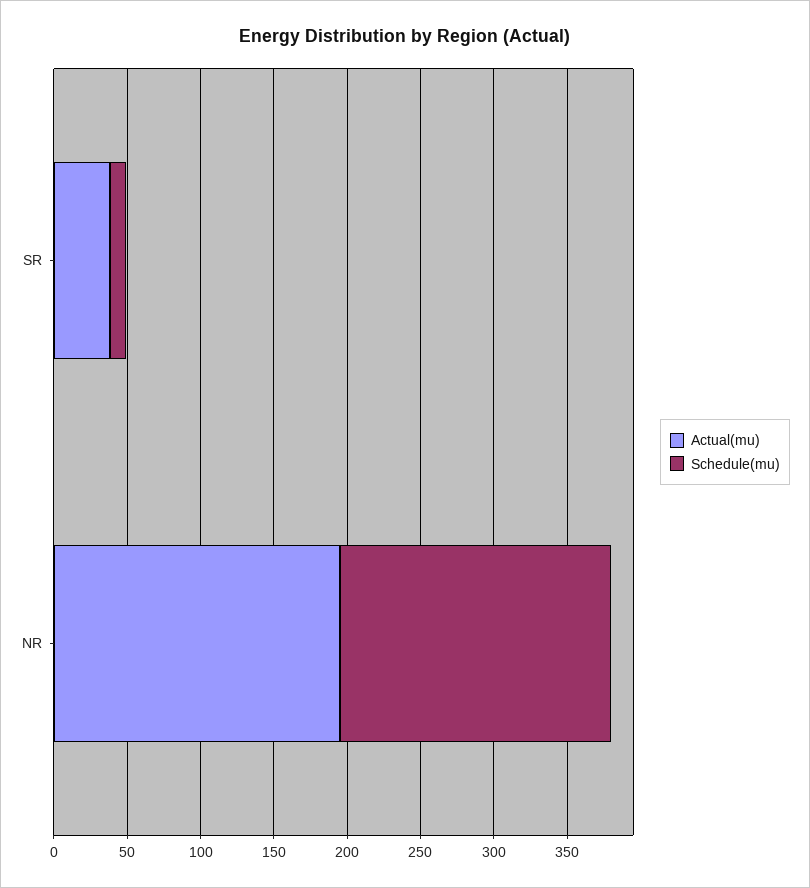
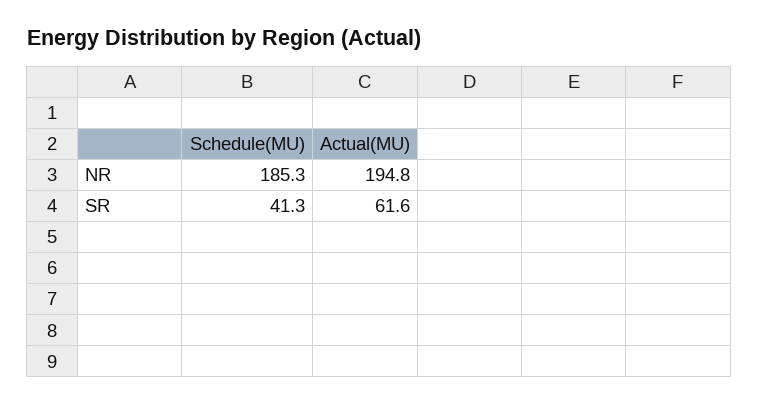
Actual(mu), SR: 40 -> 61.6
Schedule(mu), SR: 10 -> 41.3

